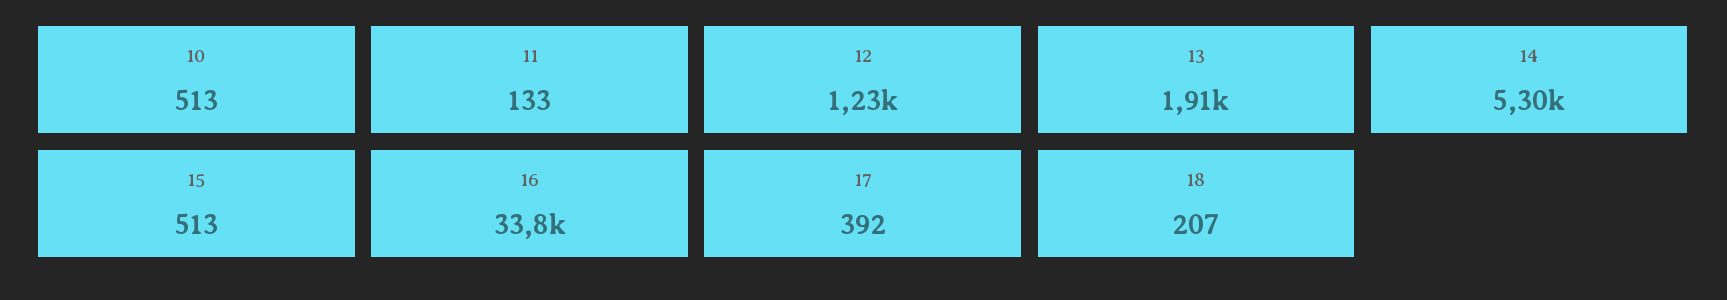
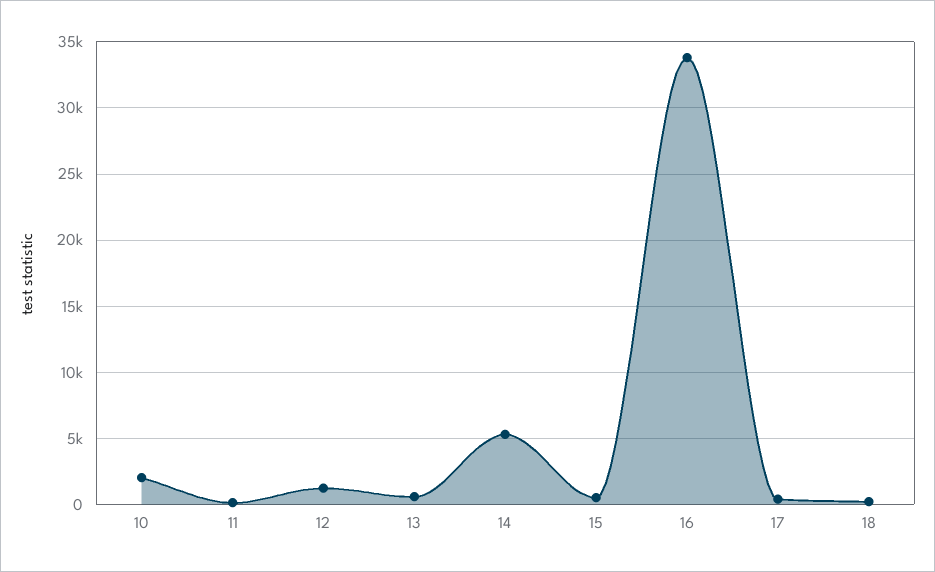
10: 513 -> 2000
13: 1910 -> 500

